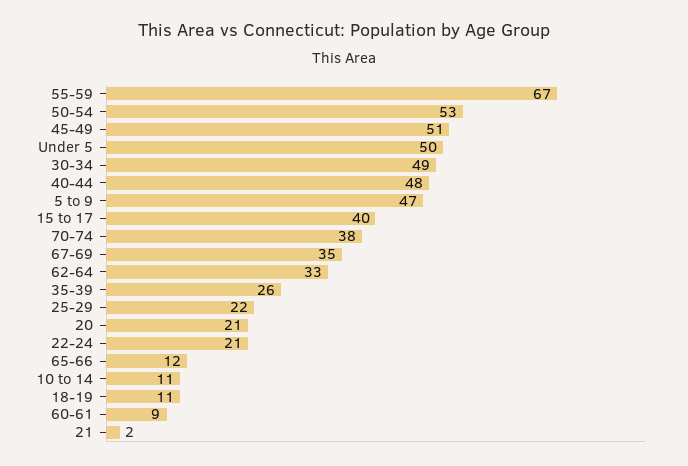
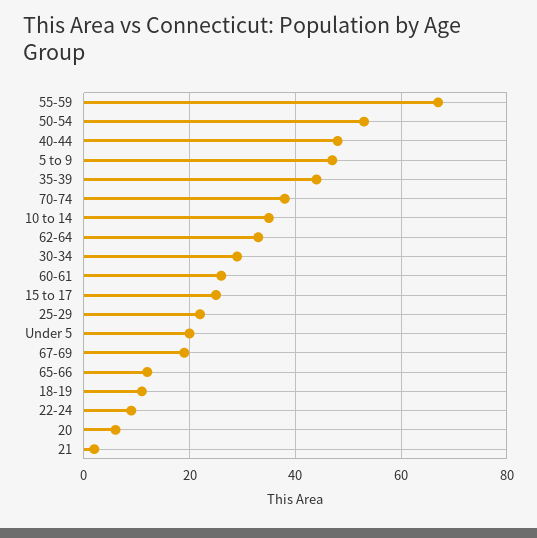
45-49: 51 -> none
Under 5: 50 -> 20
30-34: 49 -> 30
15 to 17: 40 -> 25
67-69: 35 -> 20
35-39: 26 -> 45
20: 21 -> 5
22-24: 21 -> 10
10 to 14: 11 -> 35
60-61: 9 -> 25

